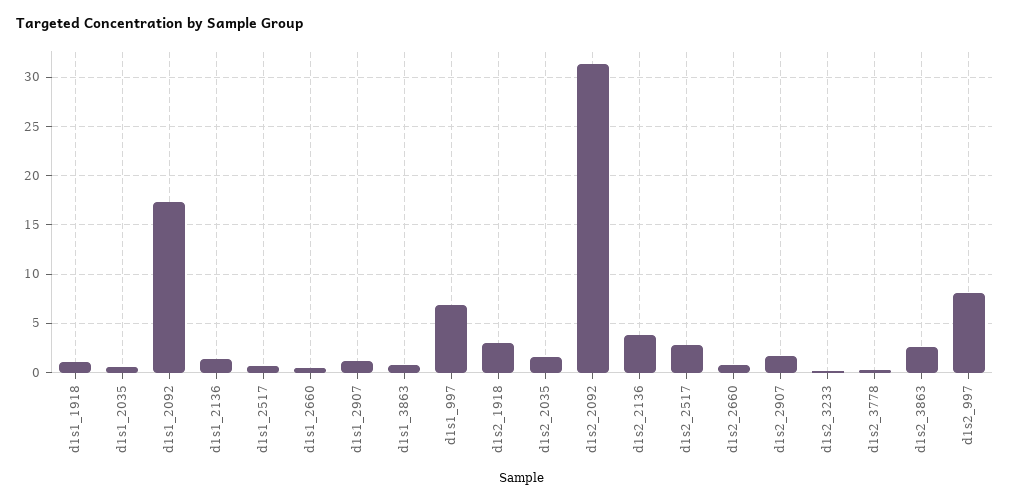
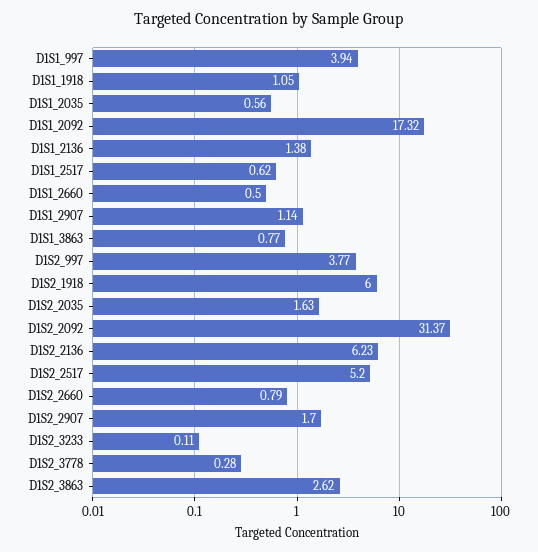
d1s1_997: 7 -> 3.94
d1s2_1918: 3 -> 6
d1s2_2136: 4 -> 6.23
d1s2_2517: 3 -> 5.2
d1s2_997: 8 -> 3.77

